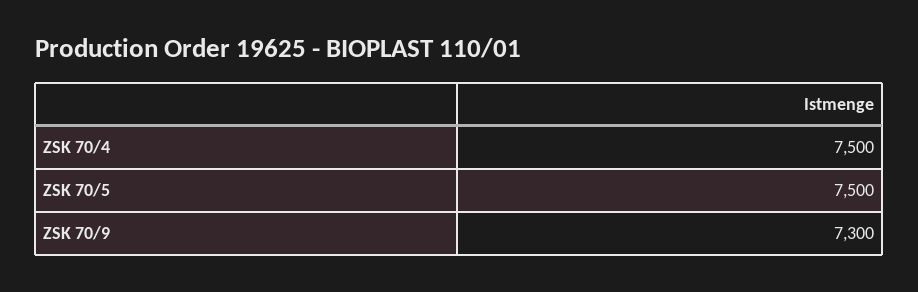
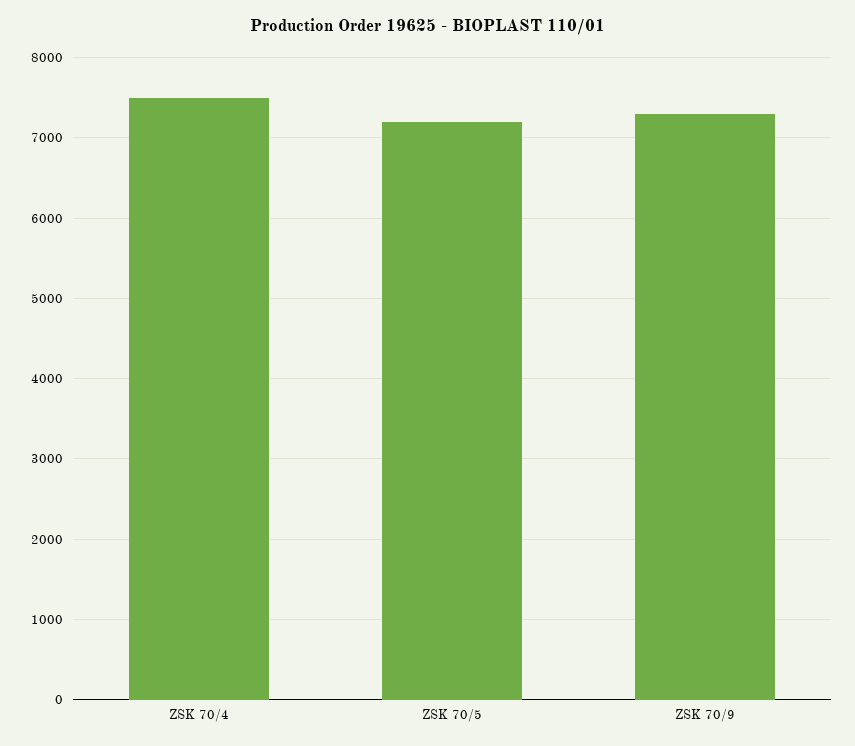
ZSK 70/5: 7500 -> 7200

